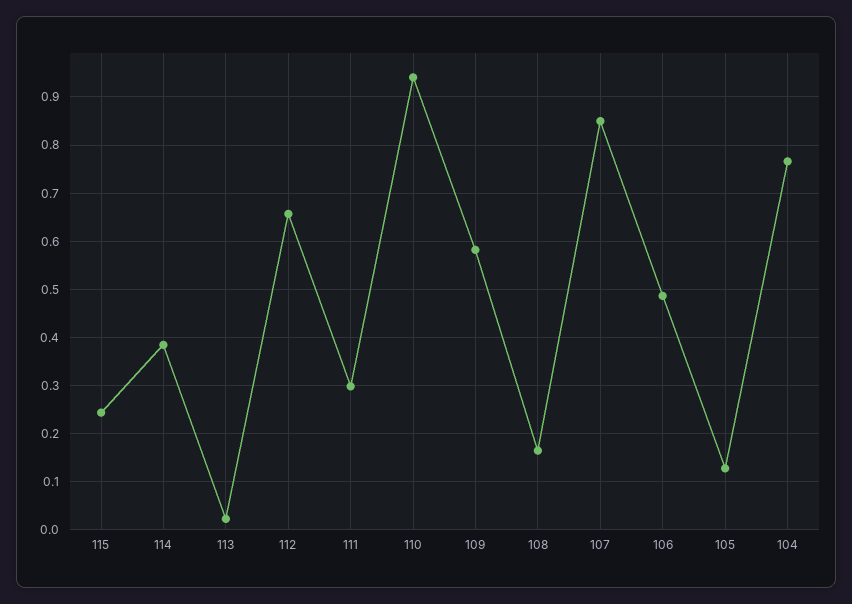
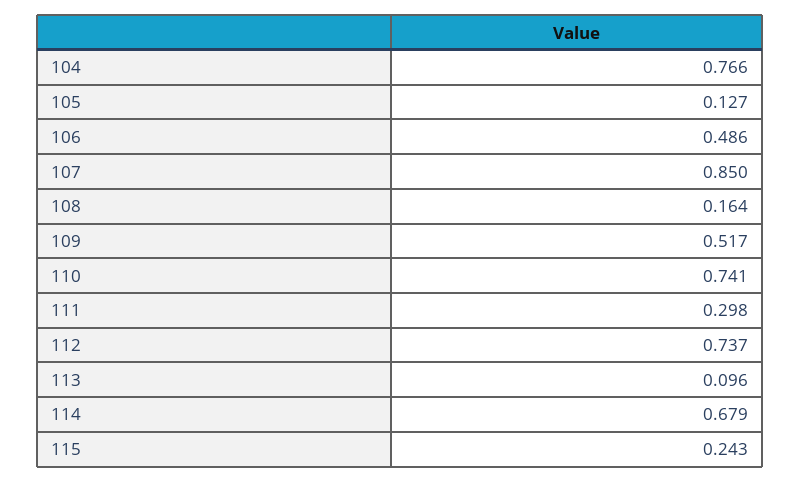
114: 0.38 -> 0.679
113: 0.02 -> 0.096
112: 0.66 -> 0.737
110: 0.94 -> 0.741
109: 0.58 -> 0.517

